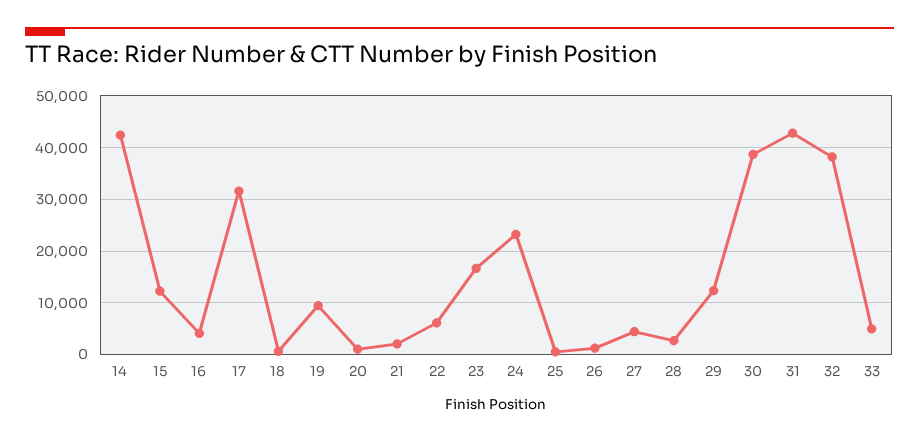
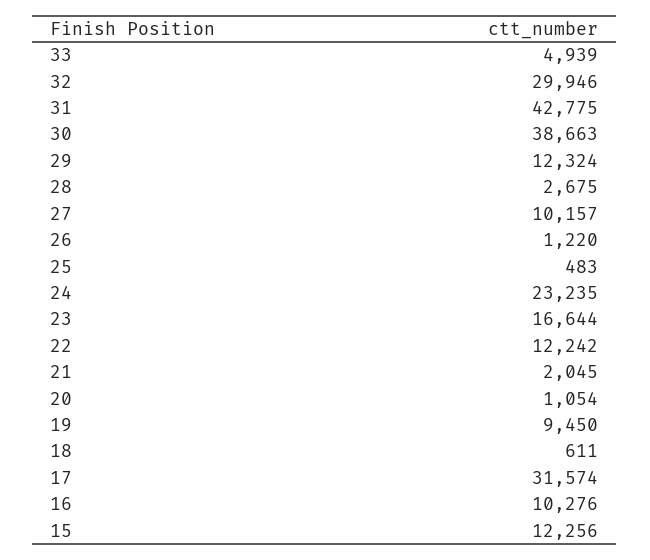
14: 42000 -> none
16: 4000 -> 10276
22: 6000 -> 12242
27: 4000 -> 10157
32: 38000 -> 29946

